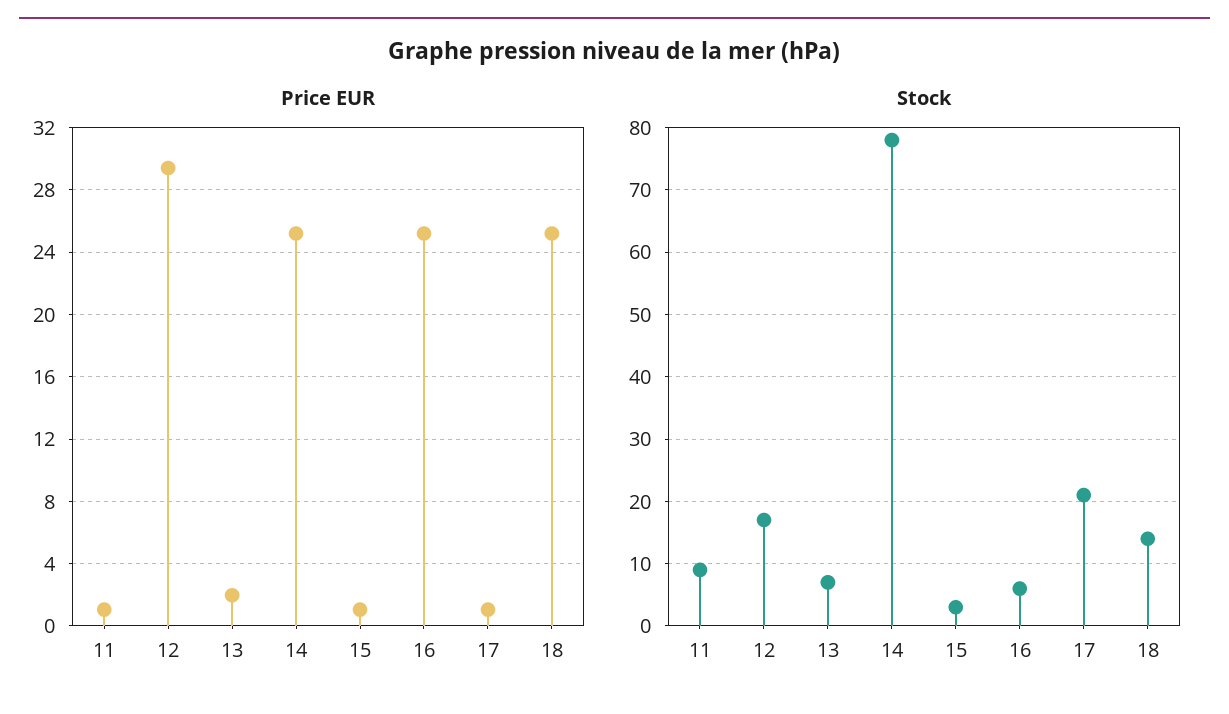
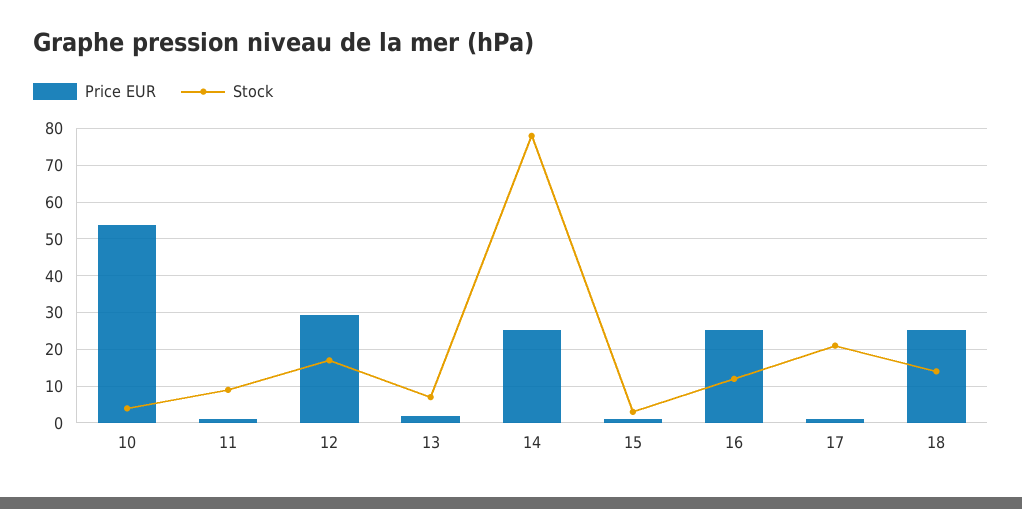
Stock, 16: 6 -> 12
Price EUR, 10: none -> 54
Stock, 10: none -> 4

